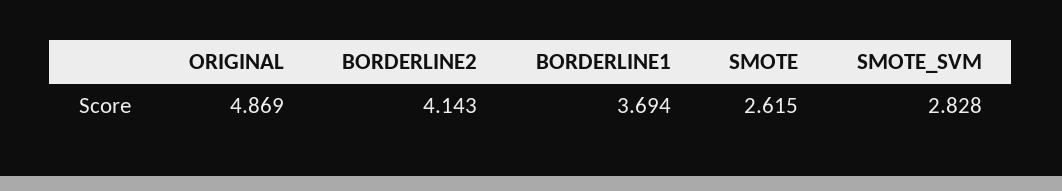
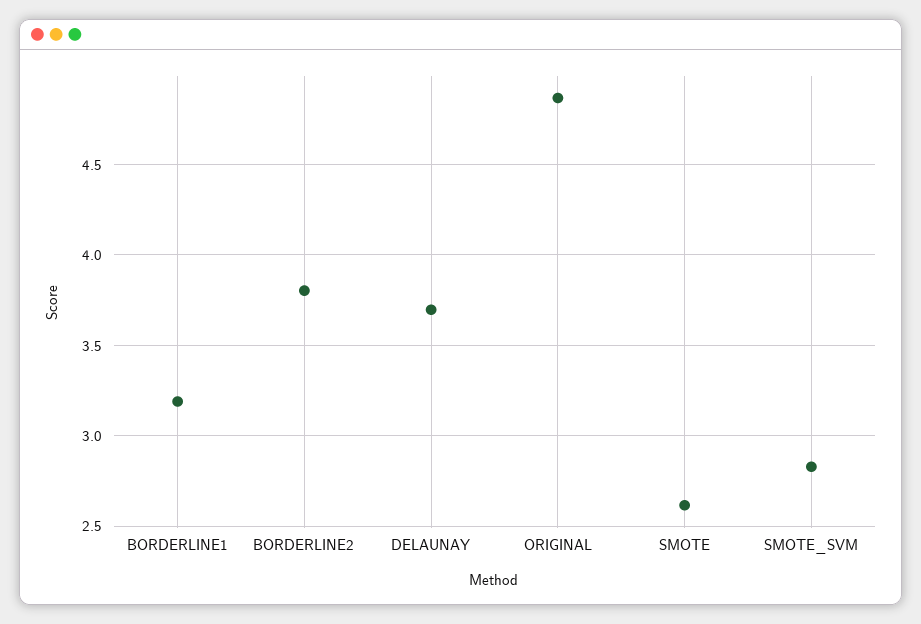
BORDERLINE2: 4.143 -> 3.8
BORDERLINE1: 3.694 -> 3.2
DELAUNAY: none -> 3.7

